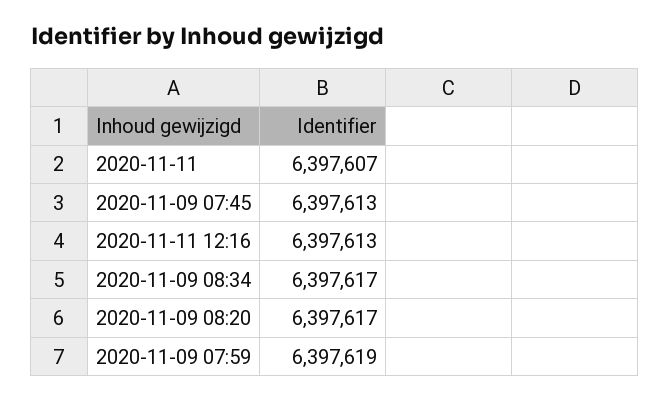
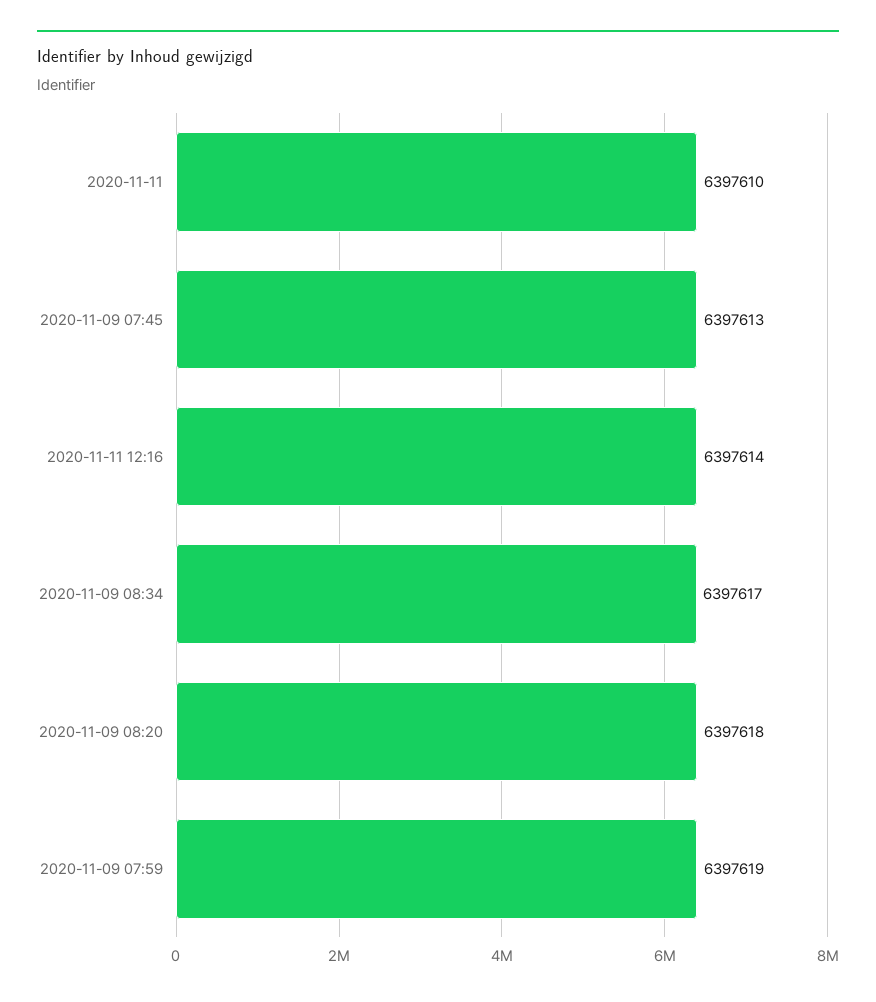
2020-11-11: 6397607 -> 6397610
2020-11-11 12:16: 6397613 -> 6397614
2020-11-09 08:20: 6397617 -> 6397618

